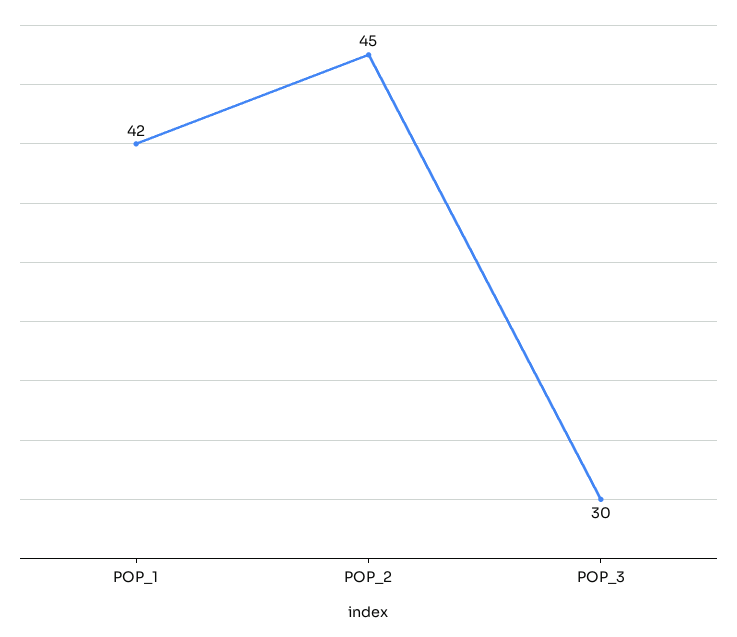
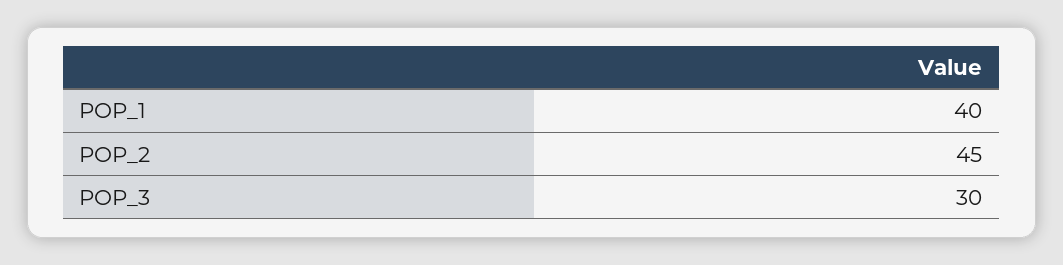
POP_1: 42 -> 40

